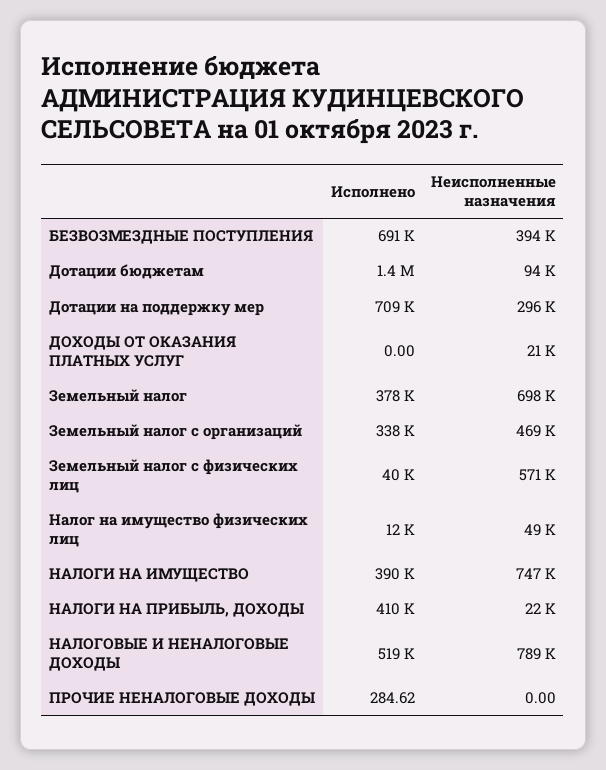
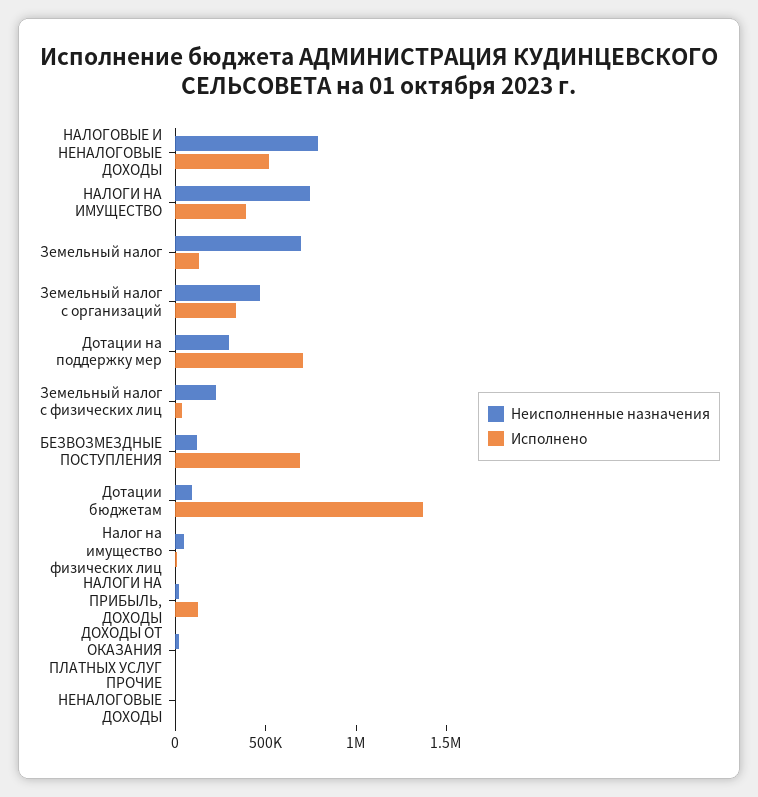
Неисполненные назначения, БЕЗВОЗМЕЗДНЫЕ ПОСТУПЛЕНИЯ: 394000 -> 100000
Исполнено, Земельный налог: 378000 -> 100000
Неисполненные назначения, Земельный налог с физических лиц: 571000 -> 200000
Исполнено, НАЛОГИ НА ПРИБЫЛЬ, ДОХОДЫ: 410000 -> 100000

